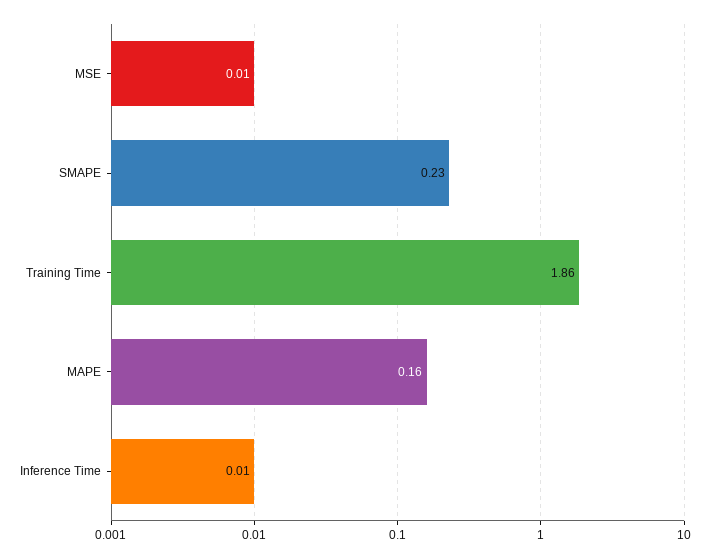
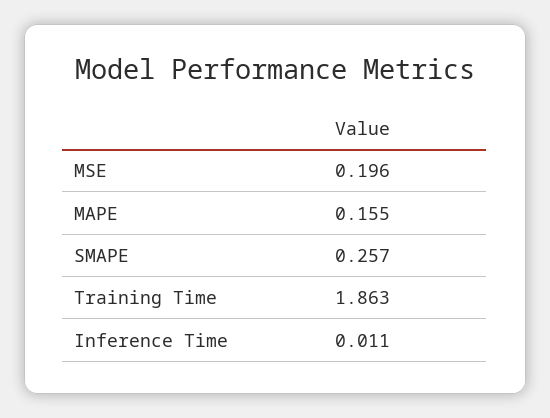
MSE: 0.01 -> 0.196
SMAPE: 0.23 -> 0.257

